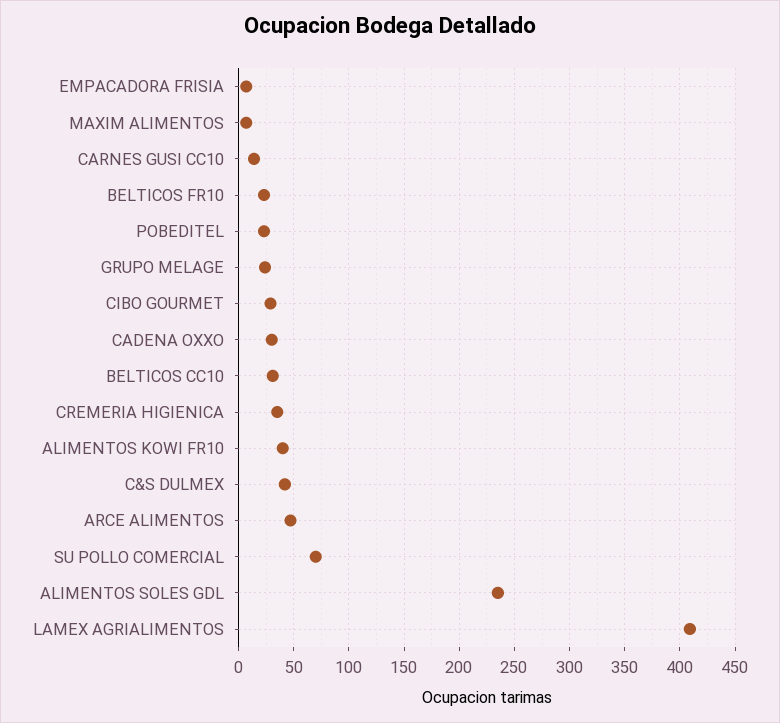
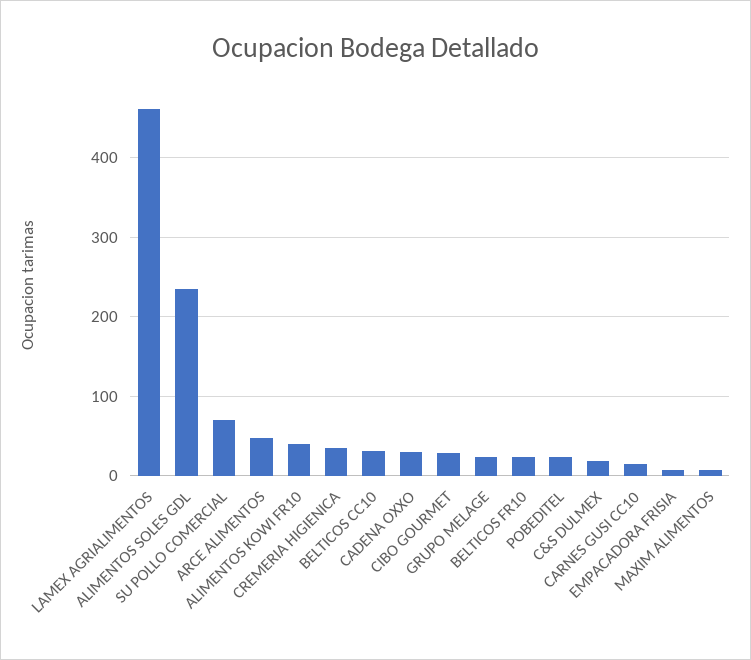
C&S DULMEX: 40 -> 20
LAMEX AGRIALIMENTOS: 410 -> 460

